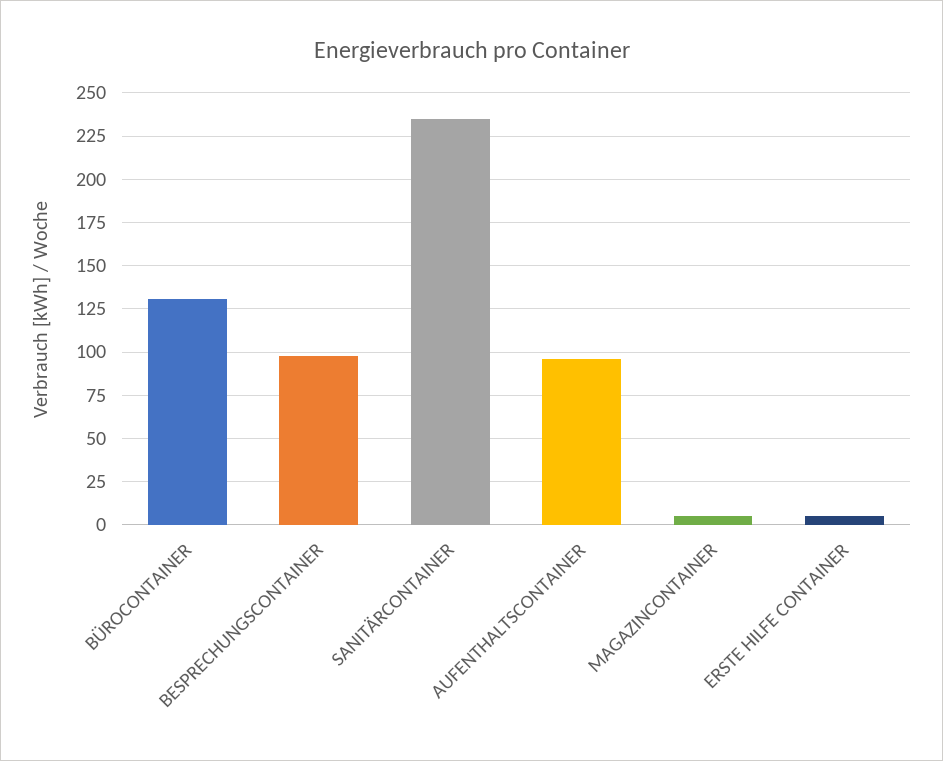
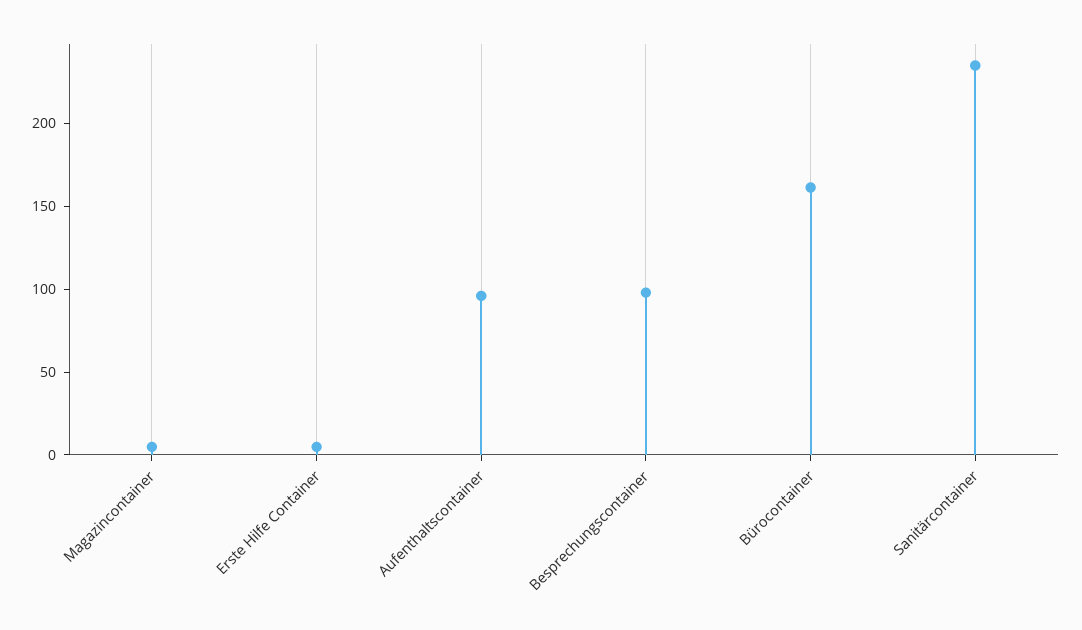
BÜROCONTAINER: 130 -> 160

